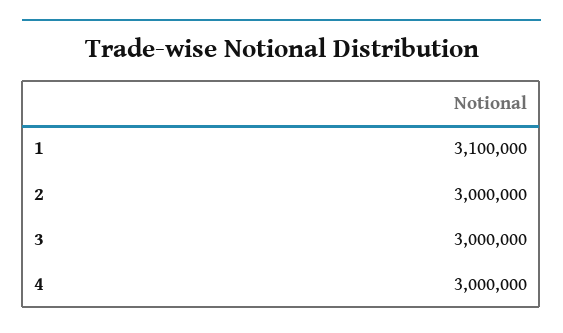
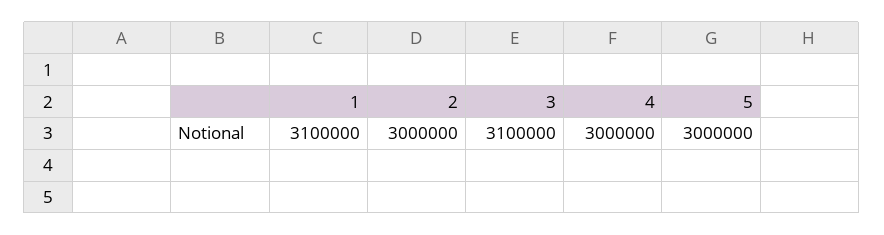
3: 3000000 -> 3100000
5: none -> 3000000

